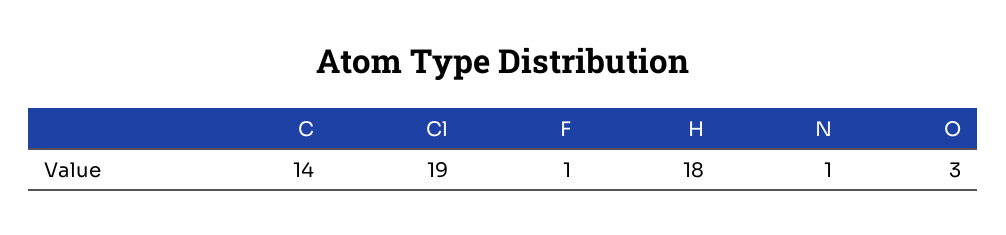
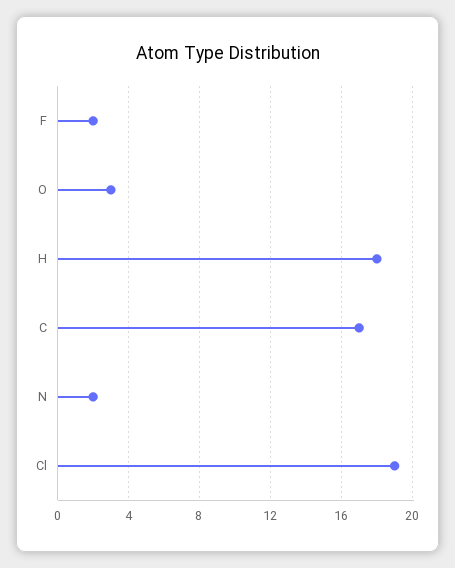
C: 14 -> 17
F: 1 -> 2
N: 1 -> 2

